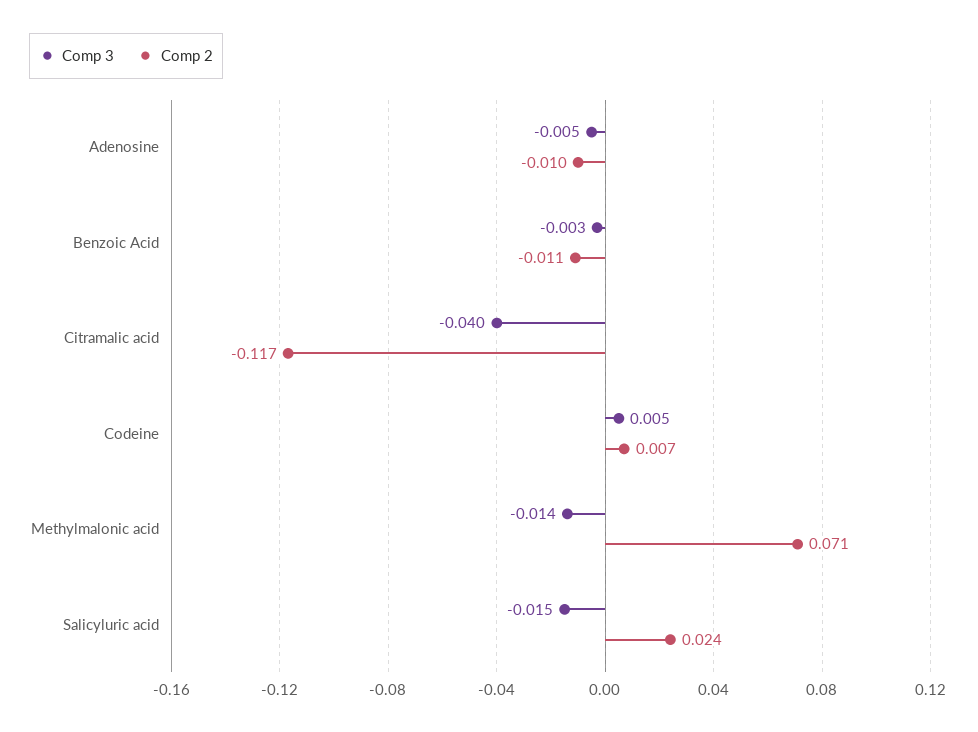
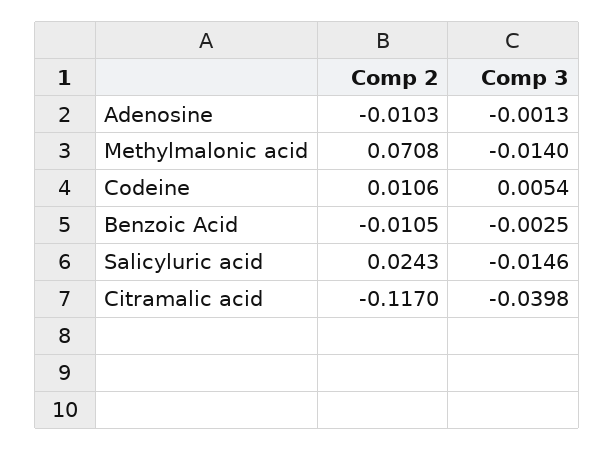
Comp 3, Adenosine: -0.005 -> -0.0013
Comp 2, Codeine: 0.007 -> 0.0106

